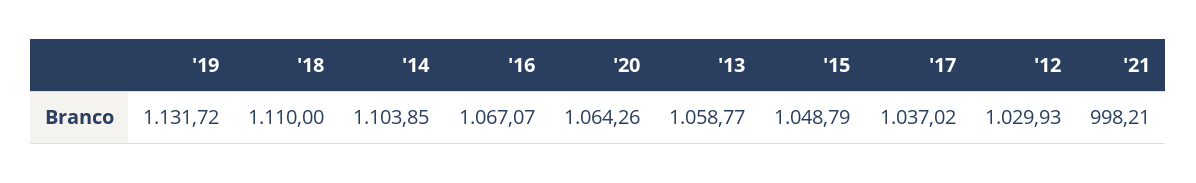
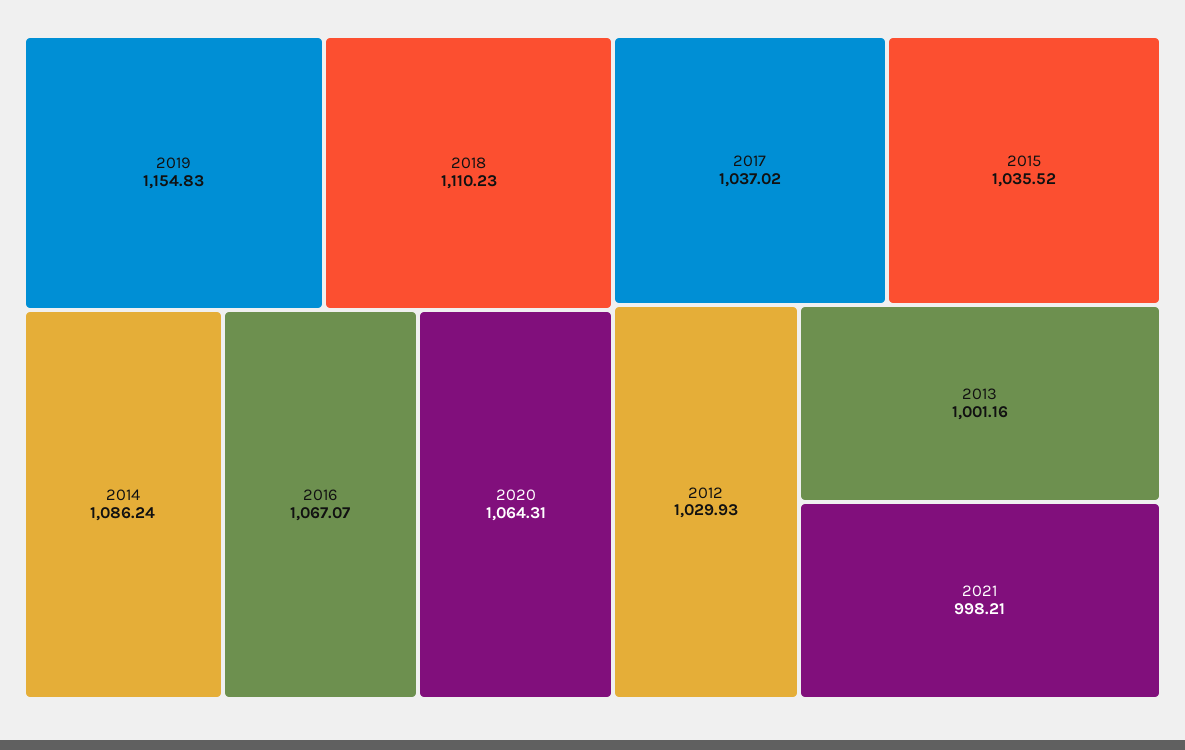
'19: 1131.72 -> 1154.83
'18: 1110 -> 1110.23
'14: 1103.85 -> 1086.24
'20: 1064.26 -> 1064.31
'13: 1058.77 -> 1001.16
'15: 1048.79 -> 1035.52

